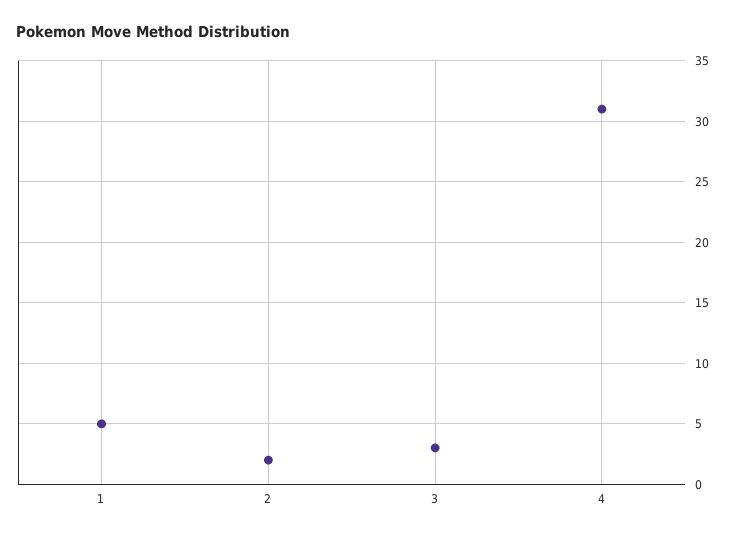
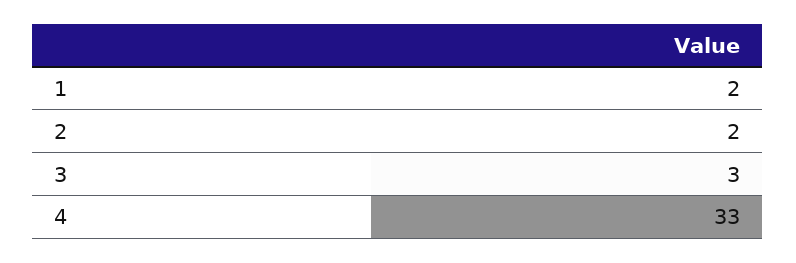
1: 5 -> 2
4: 31 -> 33

